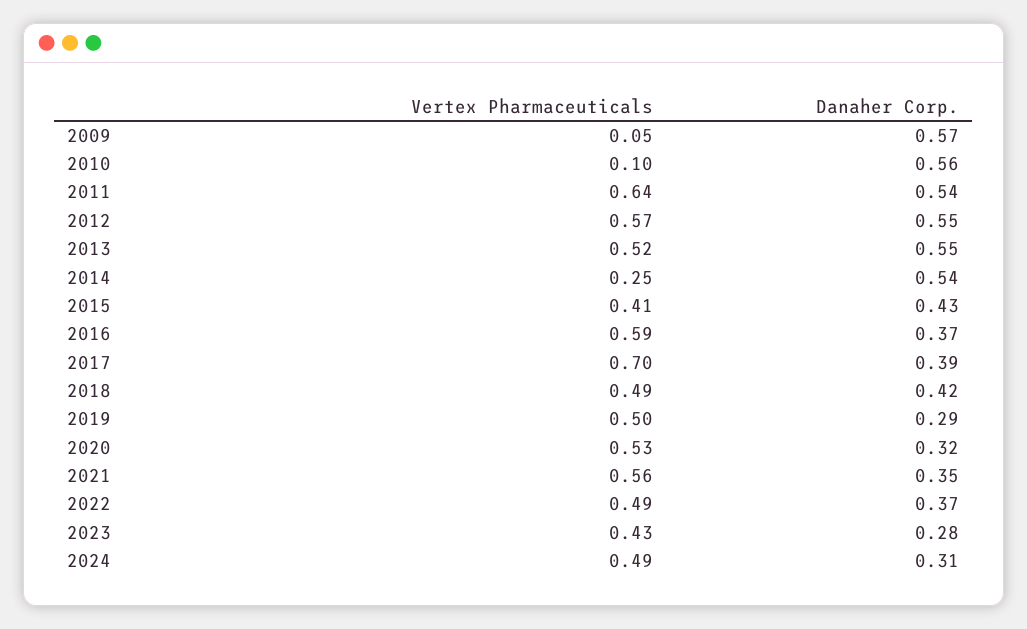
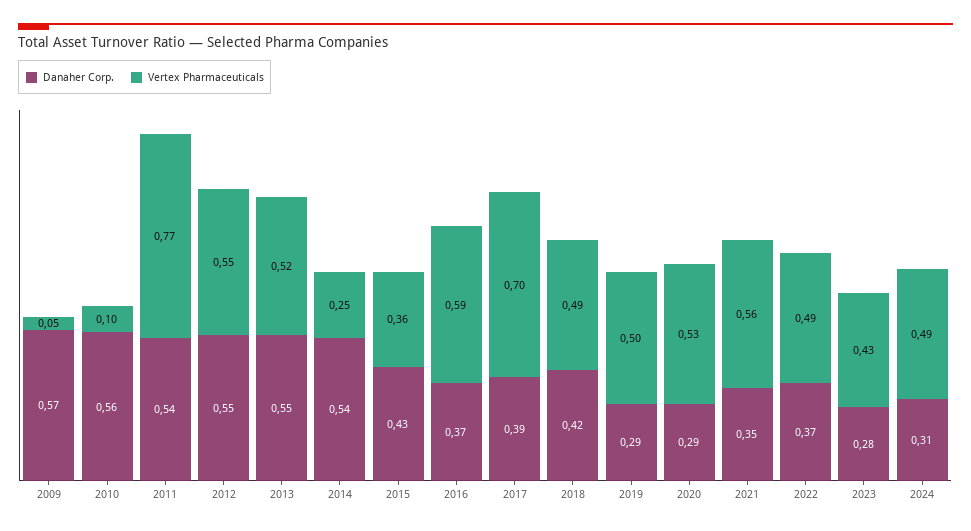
Vertex Pharmaceuticals, 2011: 0.64 -> 0.77
Vertex Pharmaceuticals, 2012: 0.57 -> 0.55
Vertex Pharmaceuticals, 2015: 0.41 -> 0.36
Danaher Corp., 2020: 0.32 -> 0.29

